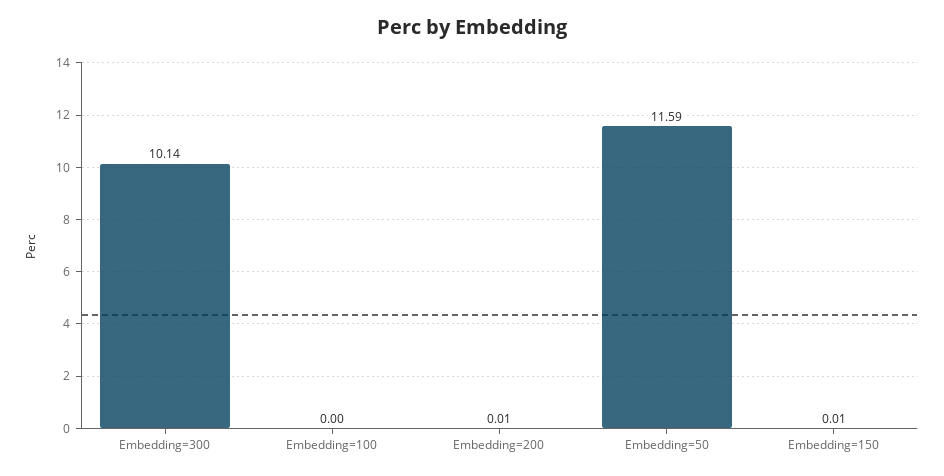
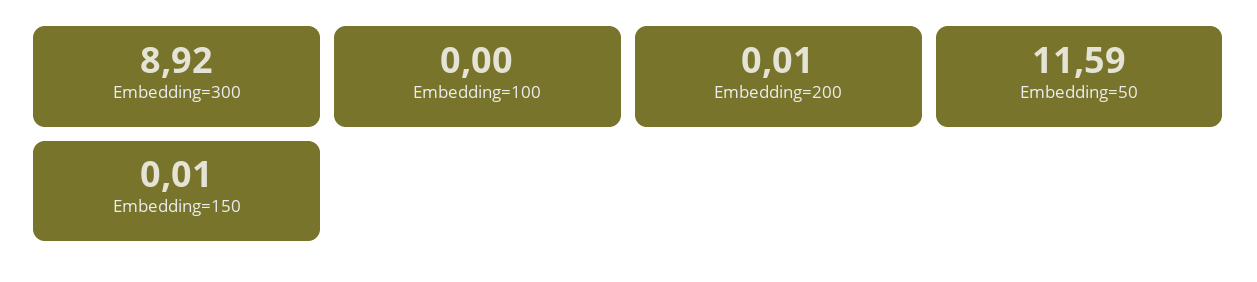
Embedding=300: 10.14 -> 8.92

